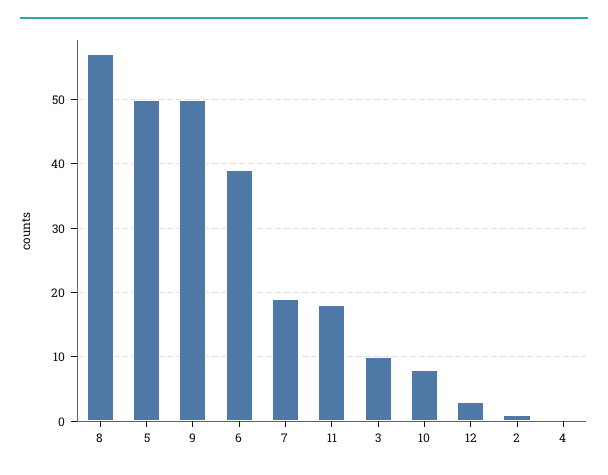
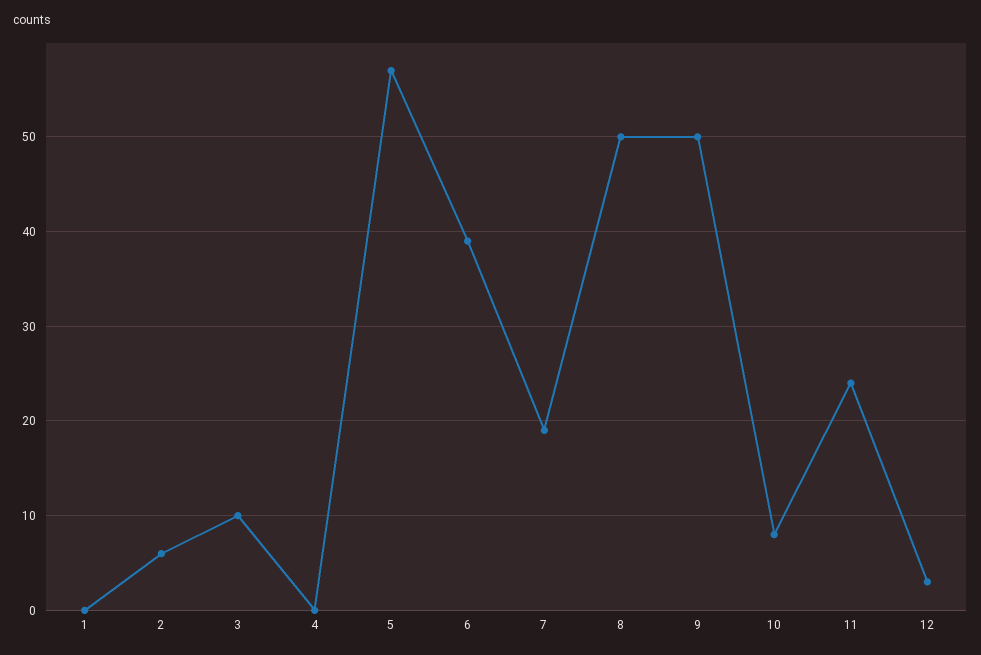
8: 57 -> 50
5: 50 -> 57
11: 18 -> 24
2: 1 -> 6
1: none -> 0

